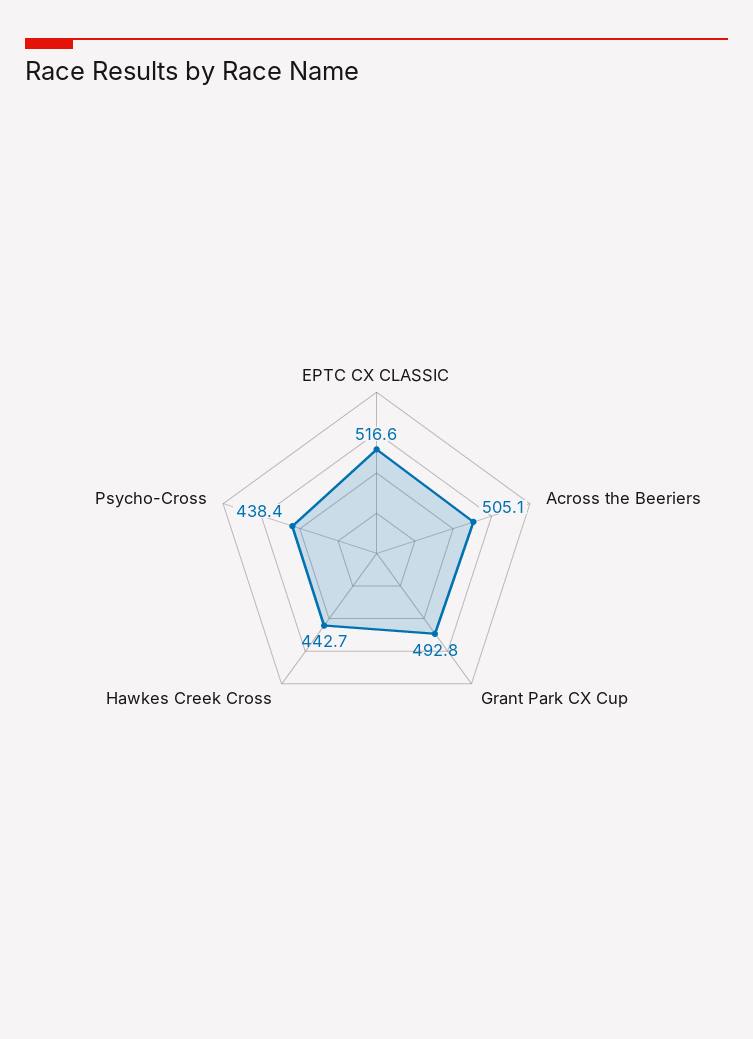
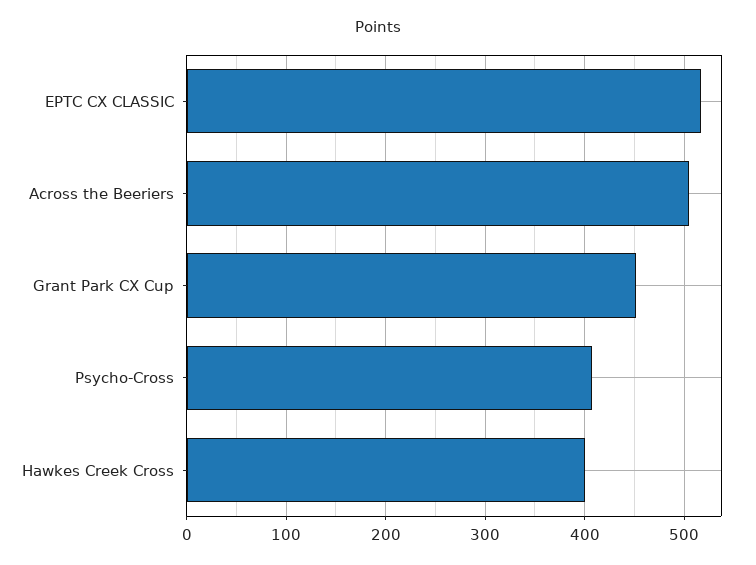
Grant Park CX Cup: 492.8 -> 450
Hawkes Creek Cross: 442.7 -> 400
Psycho-Cross: 438.4 -> 410

